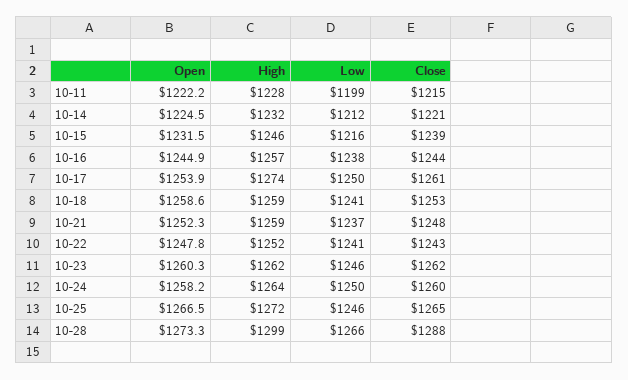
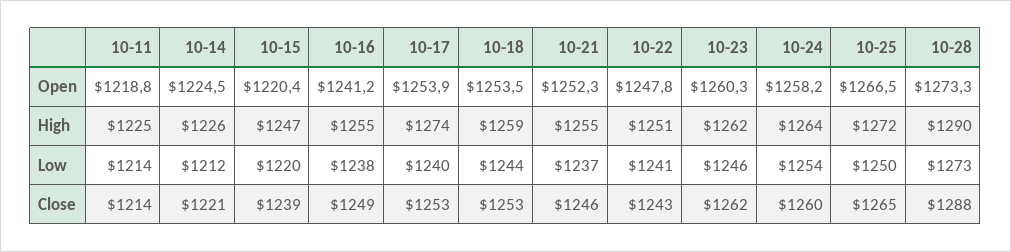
Open, 10-11: 1222.2 -> 1218.8
High, 10-11: 1228 -> 1225
Low, 10-11: 1199 -> 1214
Close, 10-11: 1215 -> 1214
High, 10-14: 1232 -> 1226
Open, 10-15: 1231.5 -> 1220.4
High, 10-15: 1246 -> 1247
Low, 10-15: 1216 -> 1220
Open, 10-16: 1244.9 -> 1241.2
High, 10-16: 1257 -> 1255
Close, 10-16: 1244 -> 1249
Low, 10-17: 1250 -> 1240
Close, 10-17: 1261 -> 1253
Open, 10-18: 1258.6 -> 1253.5
Low, 10-18: 1241 -> 1244
High, 10-21: 1259 -> 1255
Close, 10-21: 1248 -> 1246
High, 10-22: 1252 -> 1251
Low, 10-24: 1250 -> 1254
Low, 10-25: 1246 -> 1250
High, 10-28: 1299 -> 1290
Low, 10-28: 1266 -> 1273

